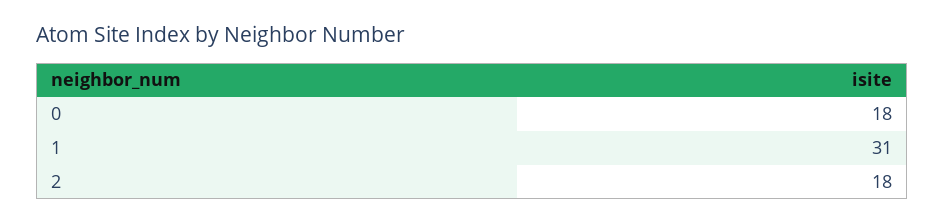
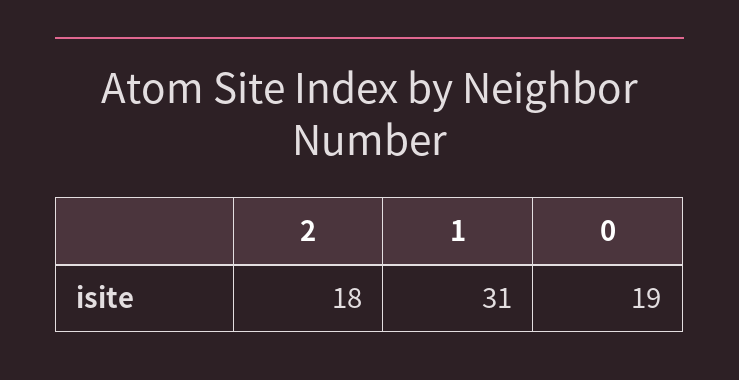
0: 18 -> 19

